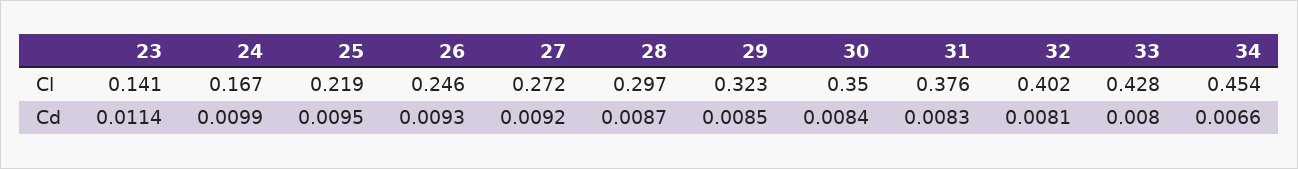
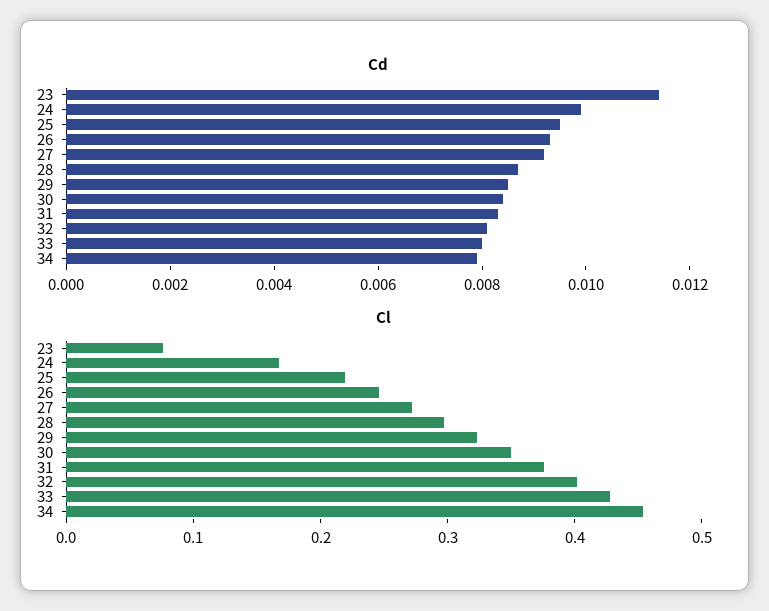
Cl, 23: 0.141 -> 0.08
Cd, 34: 0.0066 -> 0.008

